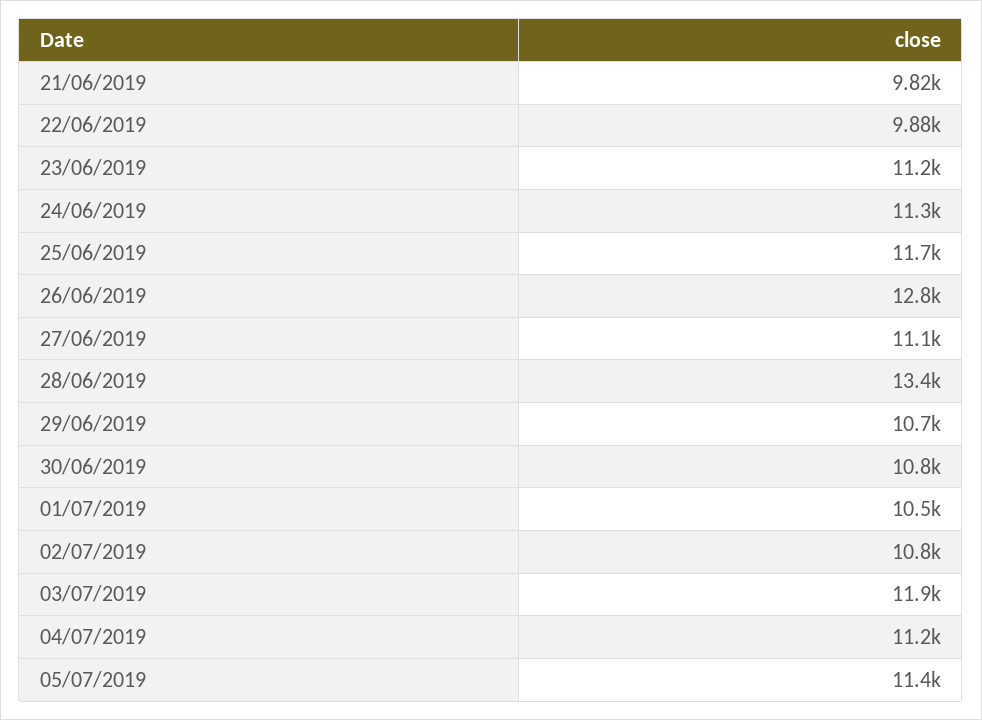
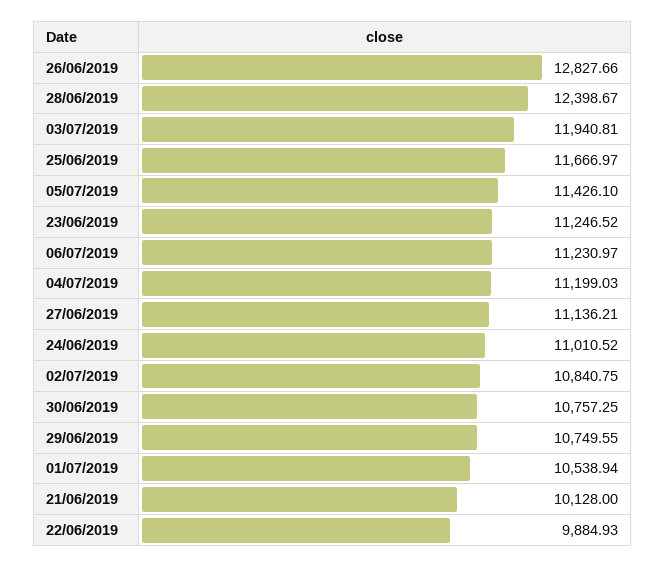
21/06/2019: 9820 -> 10128
24/06/2019: 11300 -> 11010.52
28/06/2019: 13400 -> 12398.67
06/07/2019: none -> 11230.97

